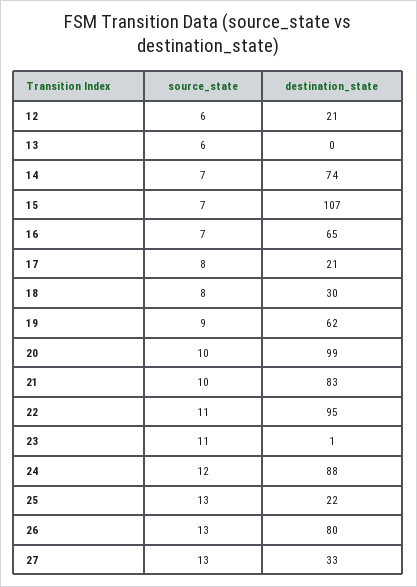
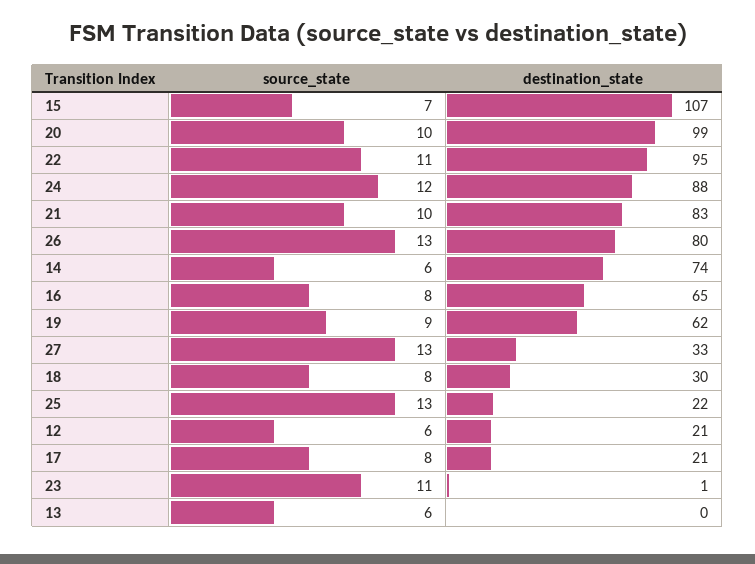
source_state, 14: 7 -> 6
source_state, 16: 7 -> 8

